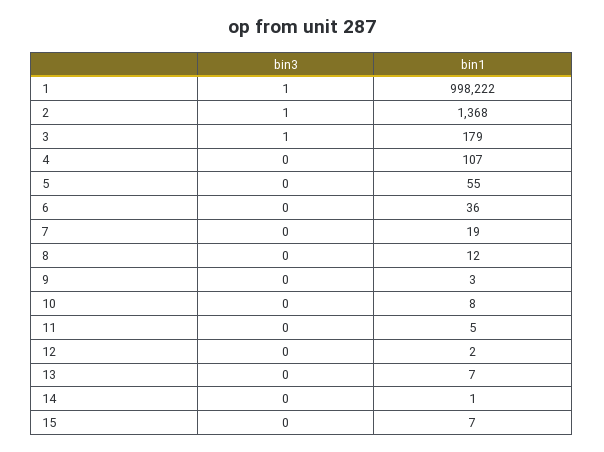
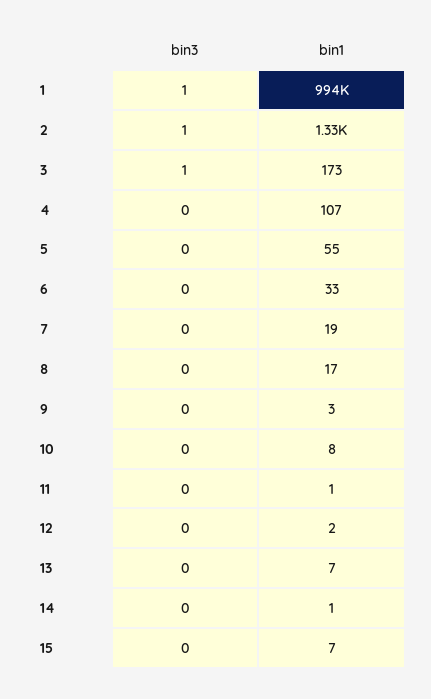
bin1, 1: 998222 -> 994000
bin1, 2: 1368 -> 1330
bin1, 3: 179 -> 173
bin1, 6: 36 -> 33
bin1, 8: 12 -> 17
bin1, 11: 5 -> 1

